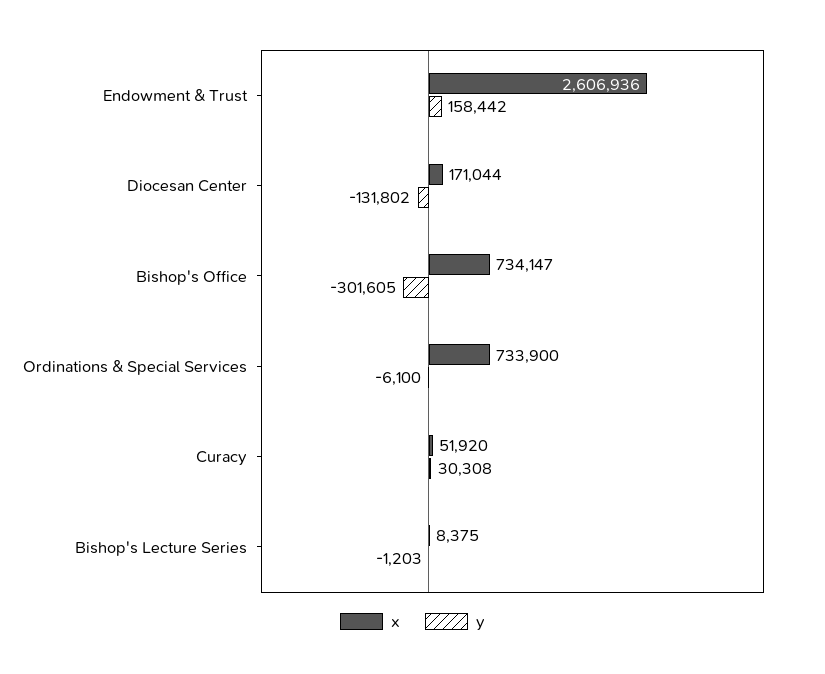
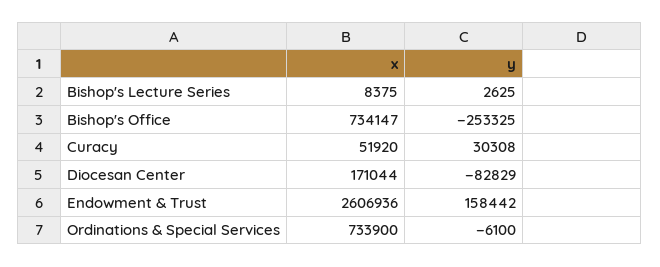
y, Diocesan Center: -131802 -> -82829
y, Bishop's Office: -301605 -> -253325
y, Bishop's Lecture Series: -1203 -> 2625

